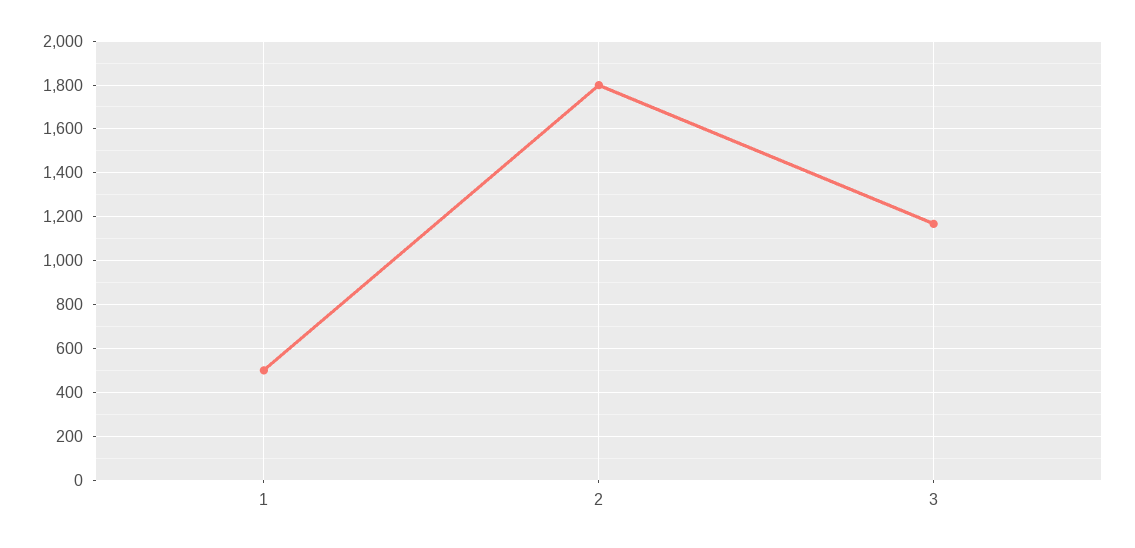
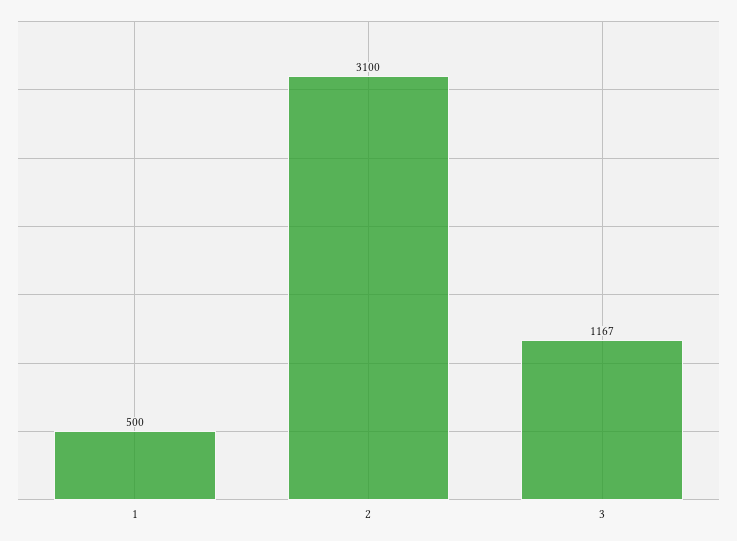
2: 1800 -> 3100

